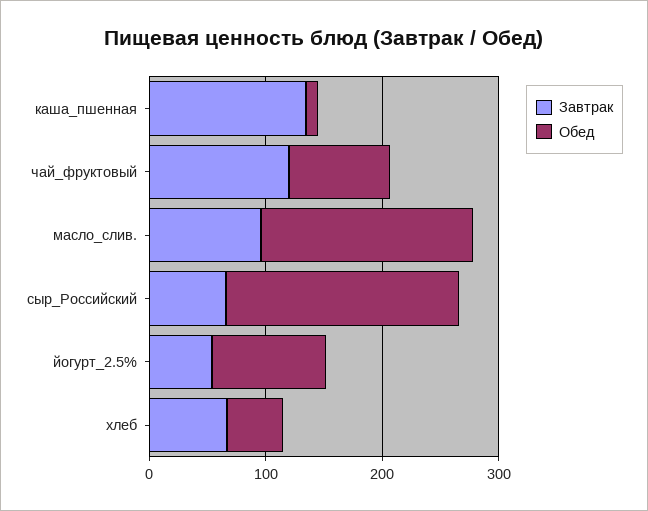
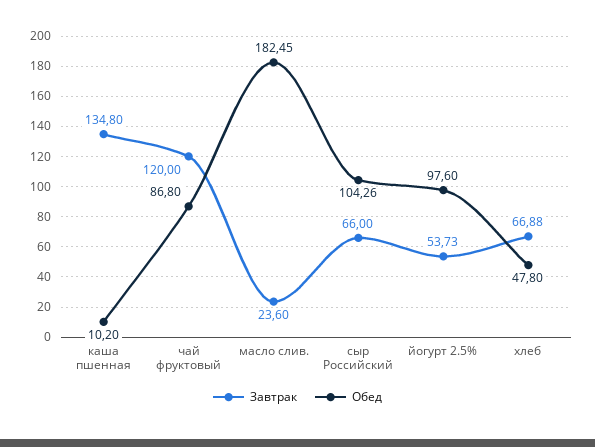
Завтрак, масло_слив.: 100 -> 23.6
Обед, сыр_Российский: 200 -> 104.26

